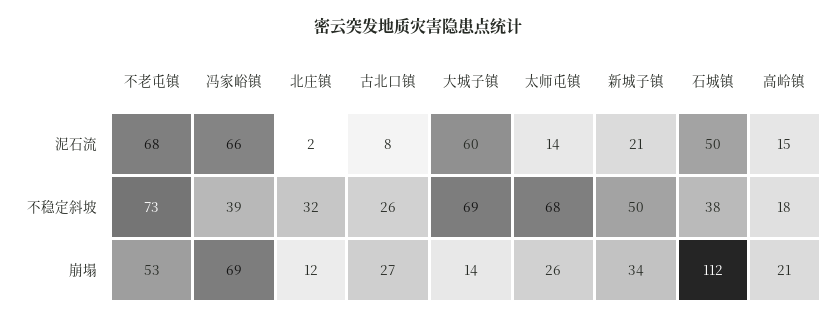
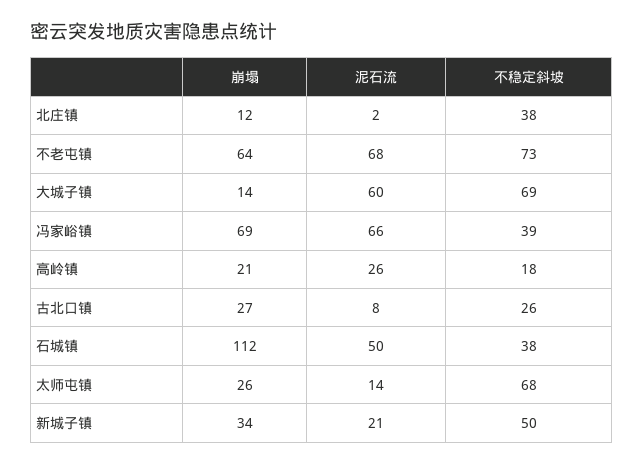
高岭镇, 泥石流: 15 -> 26
北庄镇, 不稳定斜坡: 32 -> 38
不老屯镇, 崩塌: 53 -> 64

